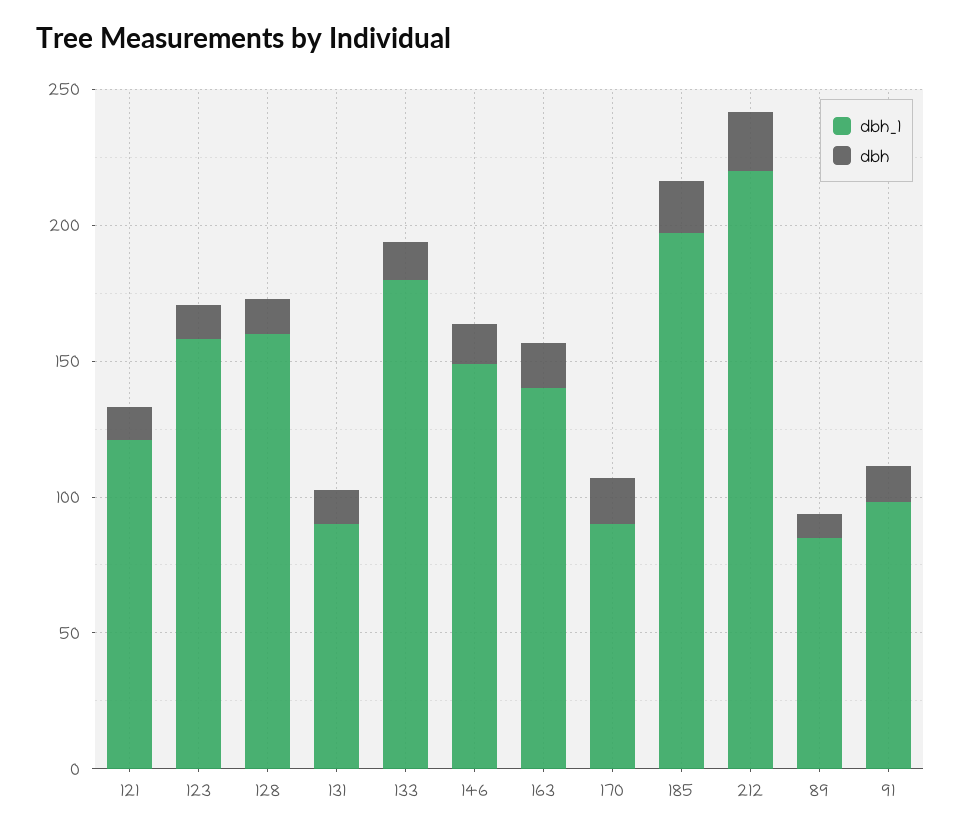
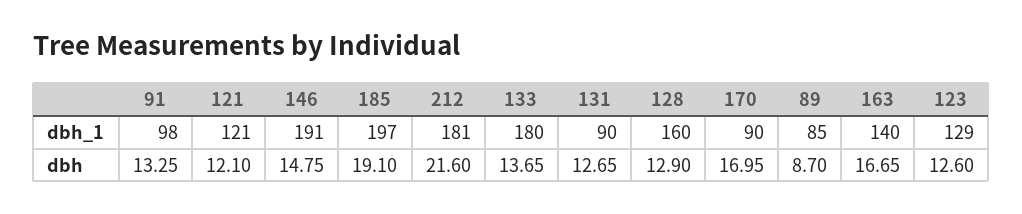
dbh_1, 123: 160 -> 129
dbh_1, 146: 150 -> 191
dbh_1, 212: 220 -> 181

